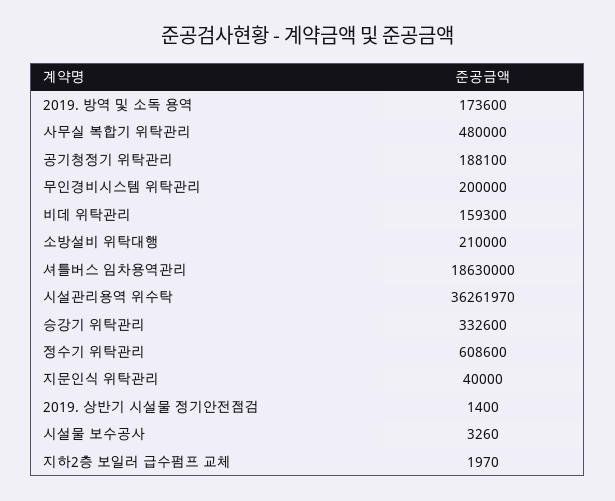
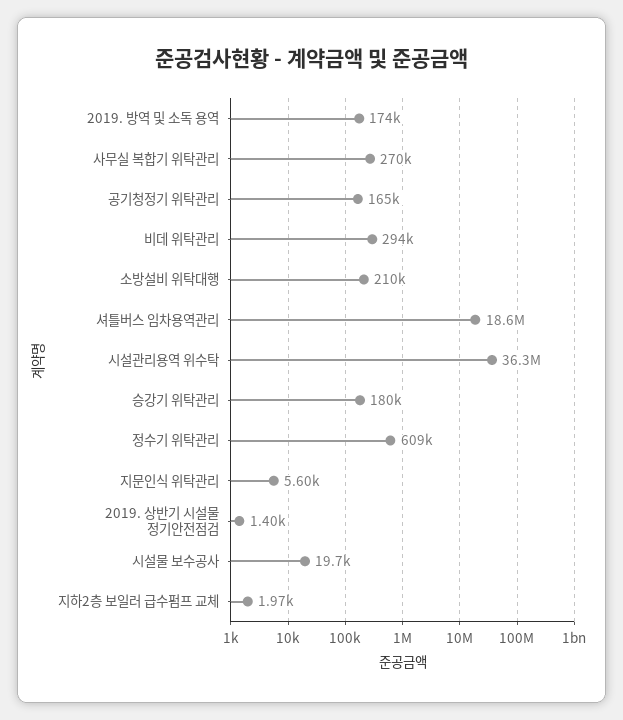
사무실 복합기 위탁관리: 480000 -> 270000
공기청정기 위탁관리: 188100 -> 165000
무인경비시스템 위탁관리: 200000 -> none
비데 위탁관리: 159300 -> 294000
승강기 위탁관리: 332600 -> 180000
지문인식 위탁관리: 40000 -> 5600
시설물 보수공사: 3260 -> 19700

